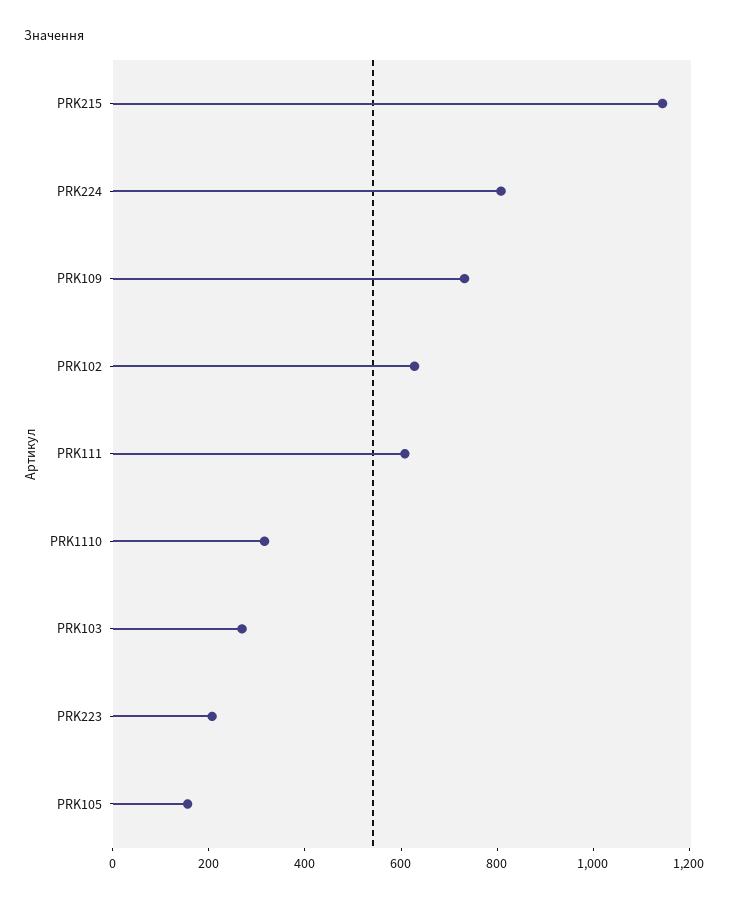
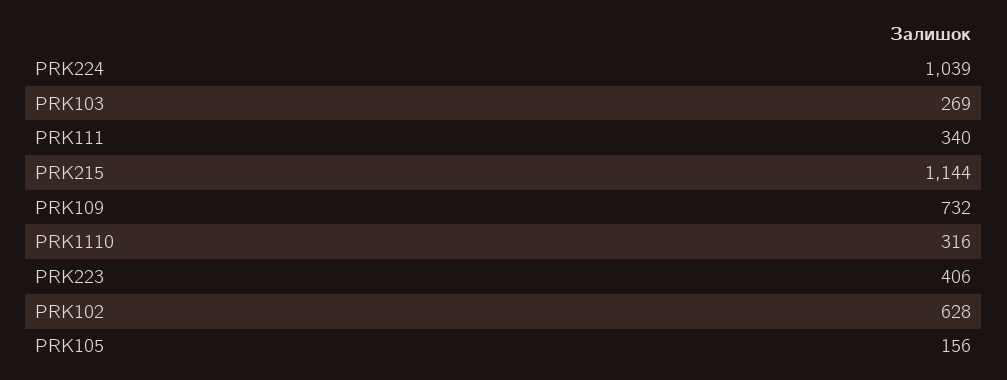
PRK224: 800 -> 1039
PRK111: 600 -> 340
PRK223: 200 -> 406

